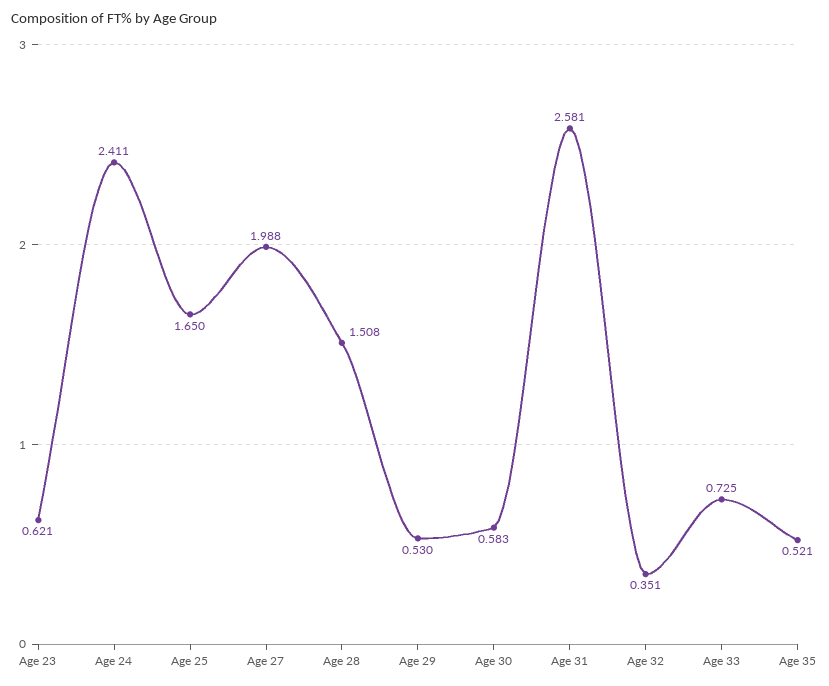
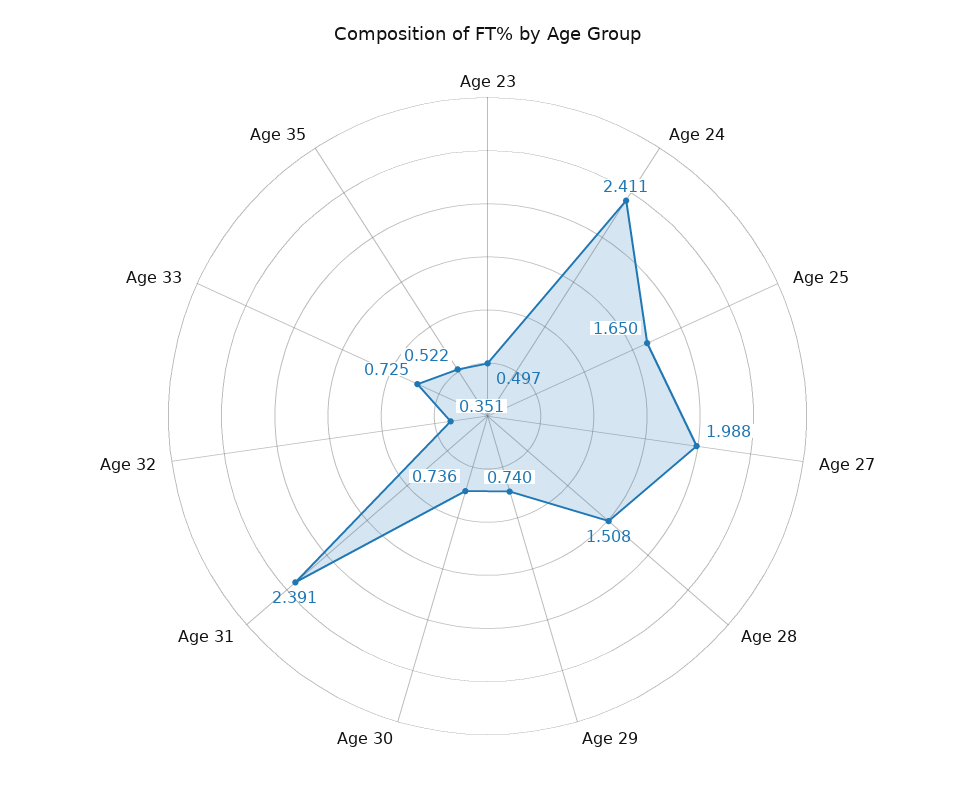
Age 23: 0.621 -> 0.497
Age 29: 0.53 -> 0.74
Age 30: 0.583 -> 0.736
Age 31: 2.581 -> 2.391
Age 35: 0.521 -> 0.522

